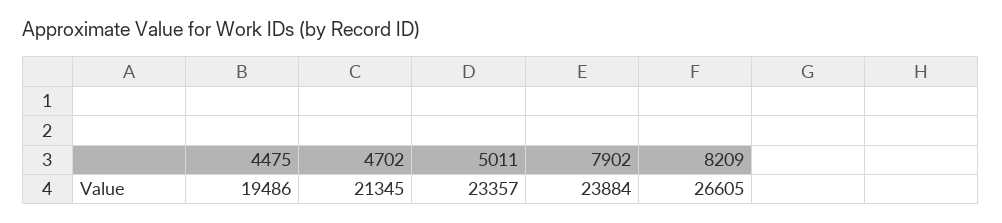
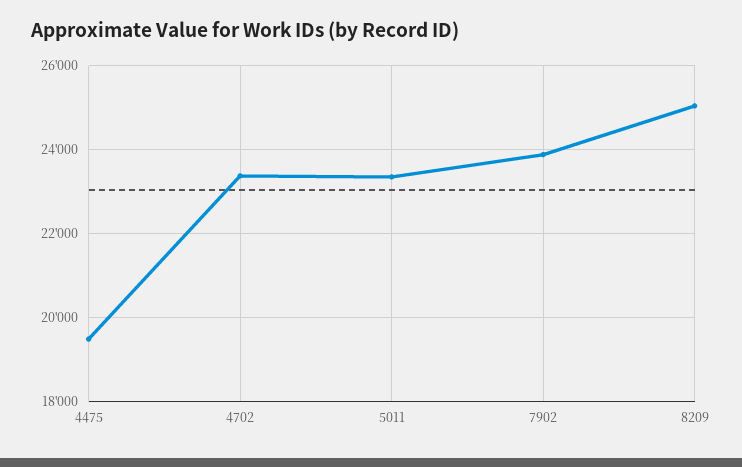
4702: 21345 -> 23400
8209: 26605 -> 25000

